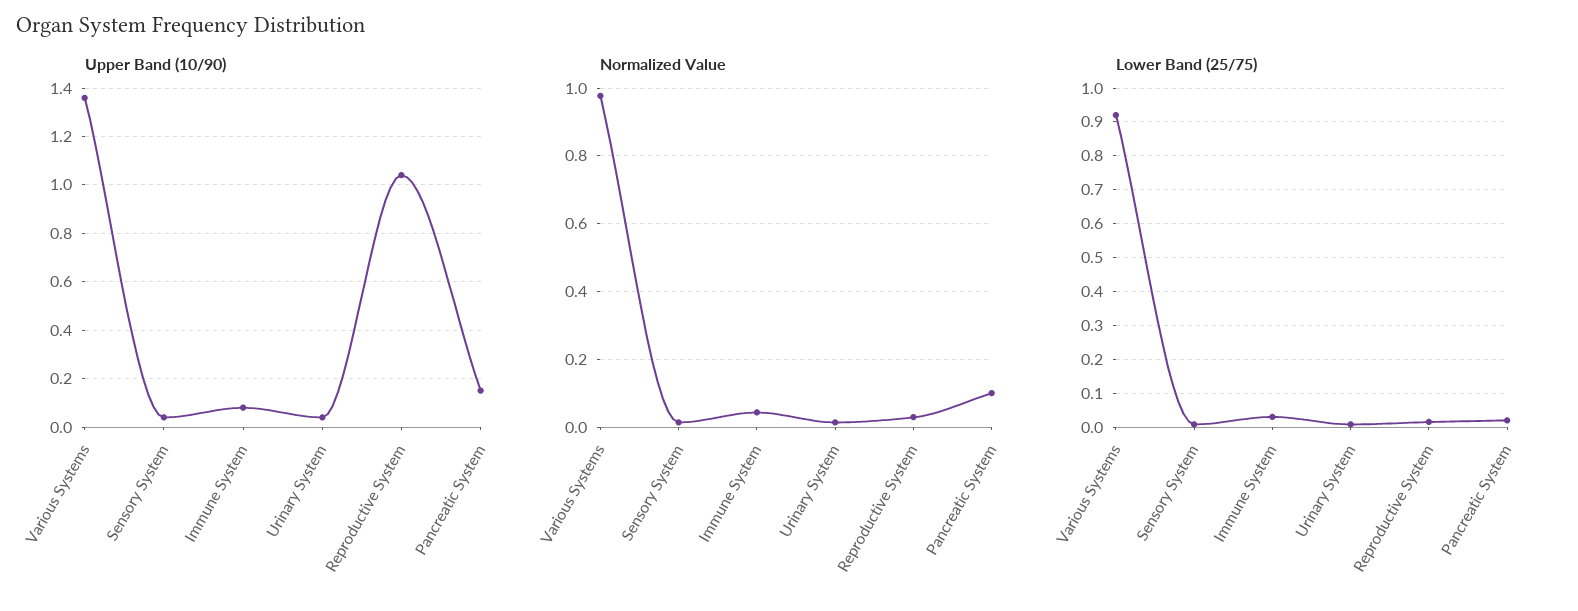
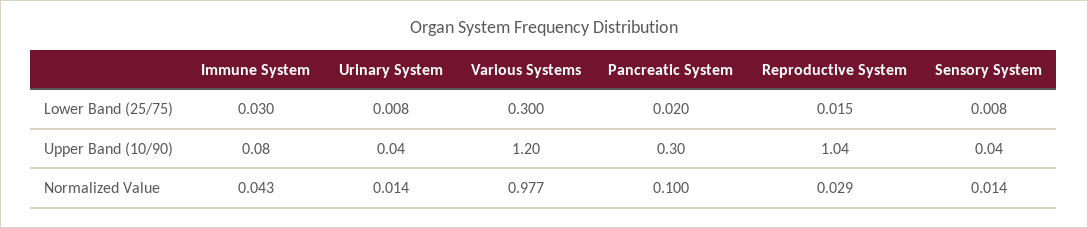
Upper Band (10/90), Various Systems: 1.35 -> 1.2
Upper Band (10/90), Pancreatic System: 0.15 -> 0.3
Lower Band (25/75), Various Systems: 0.92 -> 0.3

